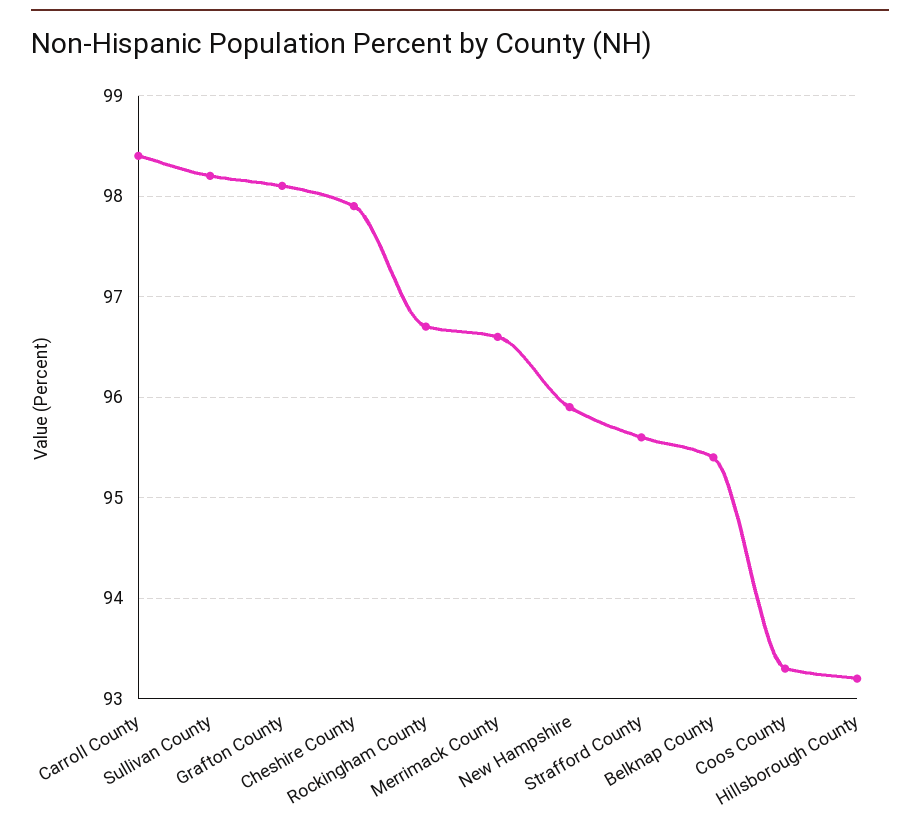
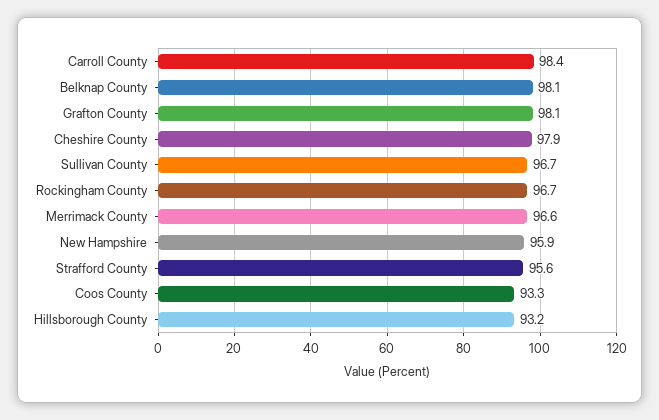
Sullivan County: 98.2 -> 96.7
Belknap County: 95.4 -> 98.1

